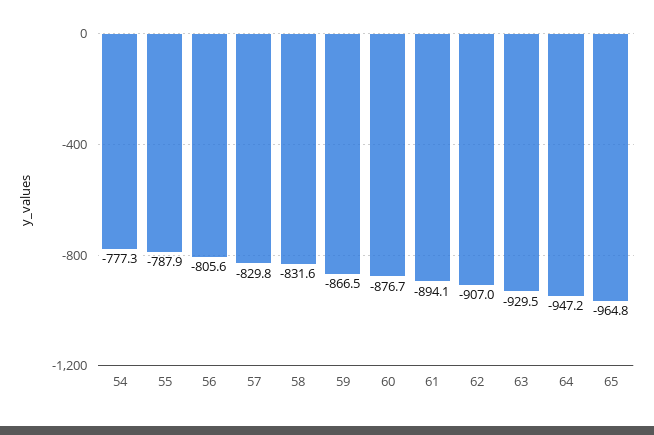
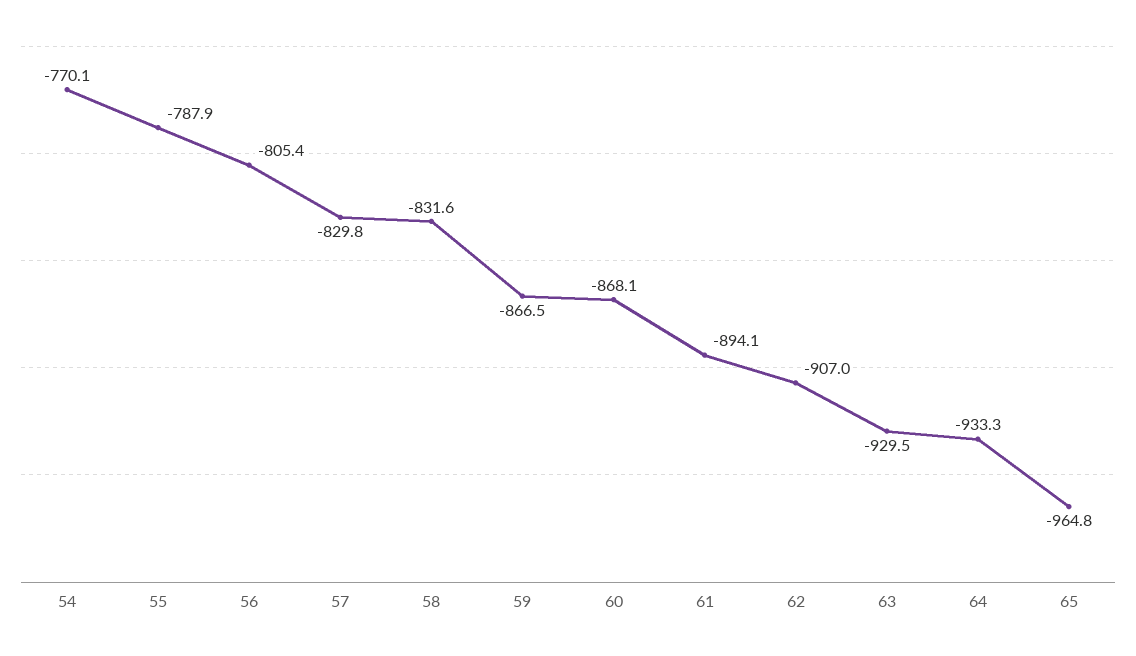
54: -777.3 -> -770.1
56: -805.6 -> -805.4
60: -876.7 -> -868.1
64: -947.2 -> -933.3

